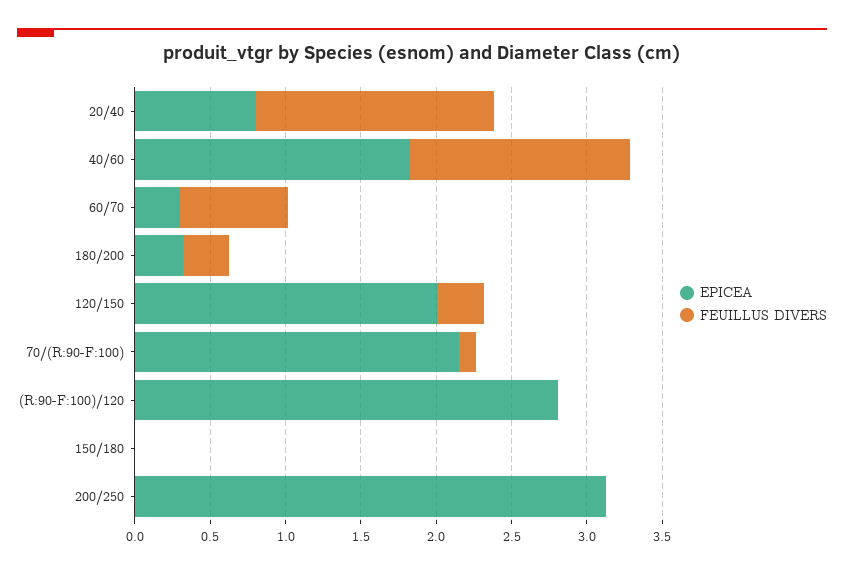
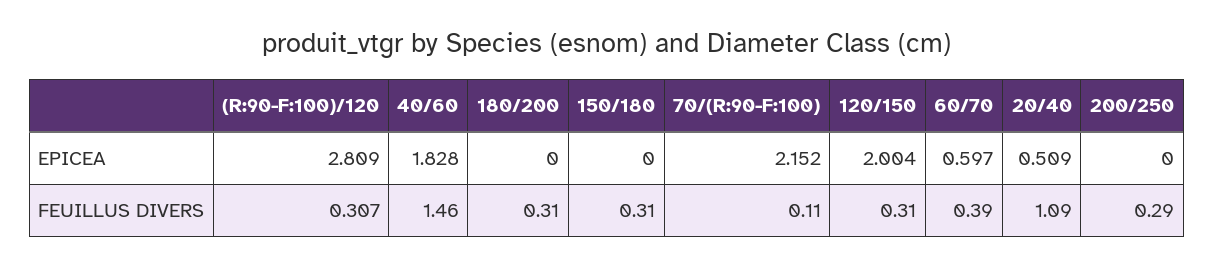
EPICEA, 20/40: 0.8 -> 0.509
FEUILLUS DIVERS, 20/40: 1.6 -> 1.09
EPICEA, 60/70: 0.3 -> 0.597
FEUILLUS DIVERS, 60/70: 0.7 -> 0.39
EPICEA, 180/200: 0.3 -> 0
FEUILLUS DIVERS, (R:90-F:100)/120: 0 -> 0.307
FEUILLUS DIVERS, 150/180: 0 -> 0.31
EPICEA, 200/250: 3.1 -> 0
FEUILLUS DIVERS, 200/250: 0 -> 0.29

